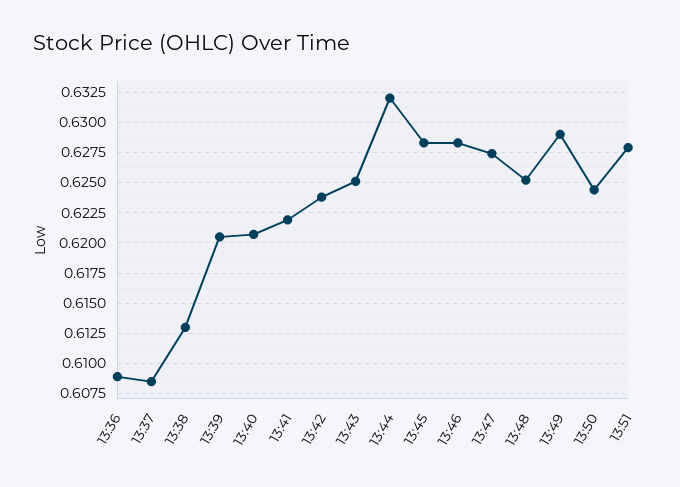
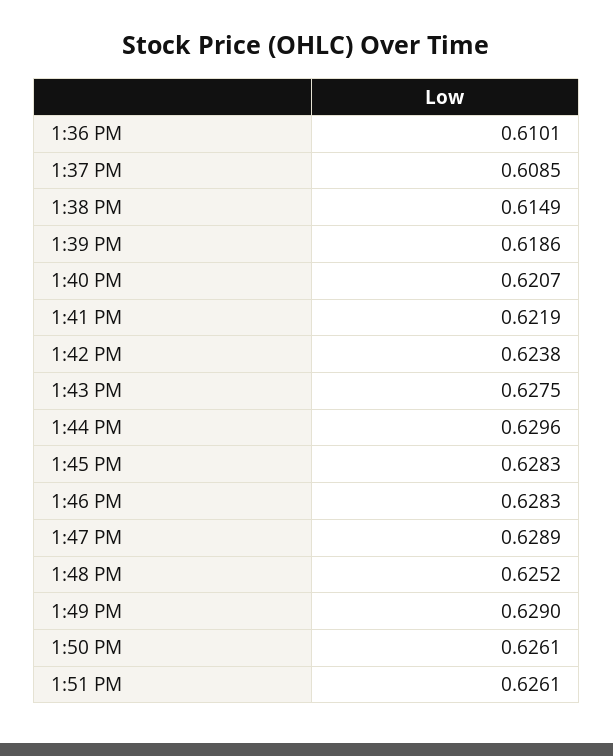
13:36: 0.609 -> 0.6101
13:38: 0.613 -> 0.6149
13:39: 0.6205 -> 0.6186
13:43: 0.625 -> 0.6275
13:44: 0.632 -> 0.6296
13:47: 0.6275 -> 0.6289
13:50: 0.6245 -> 0.6261
13:51: 0.628 -> 0.6261

